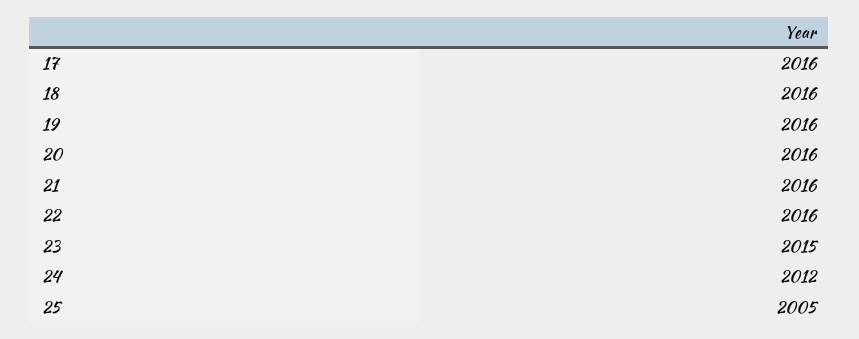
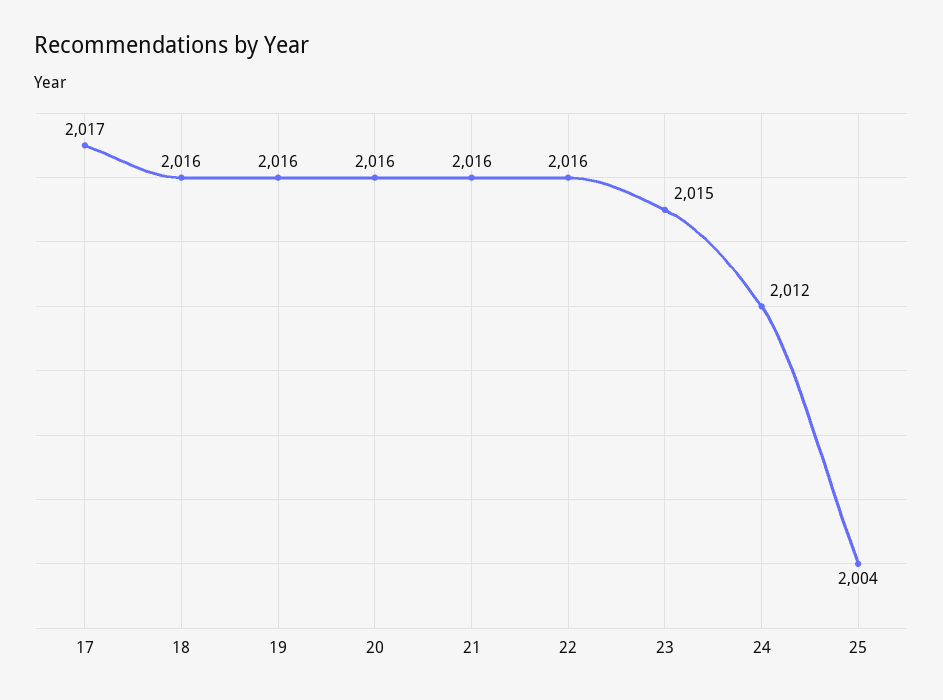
17: 2016 -> 2017
25: 2005 -> 2004

